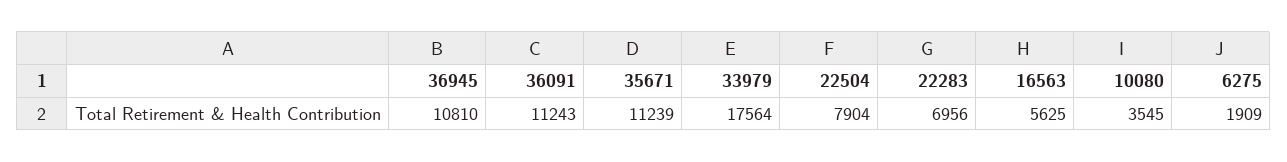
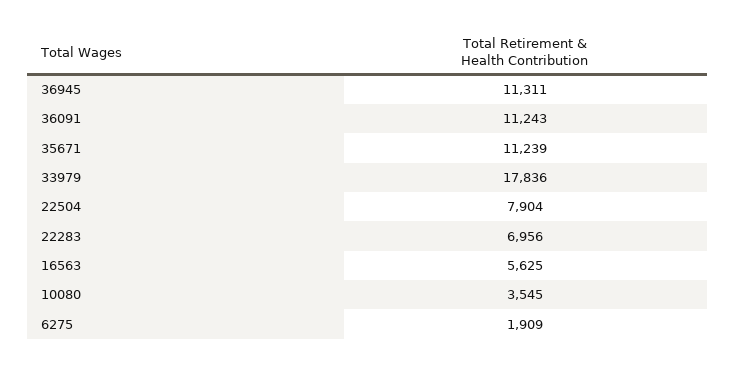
36945: 10810 -> 11311
33979: 17564 -> 17836

